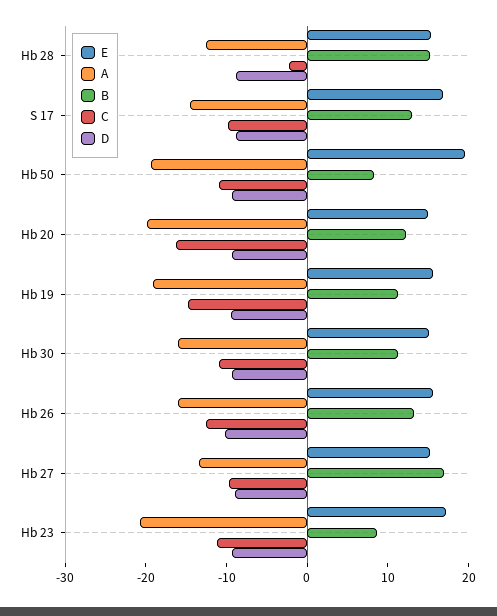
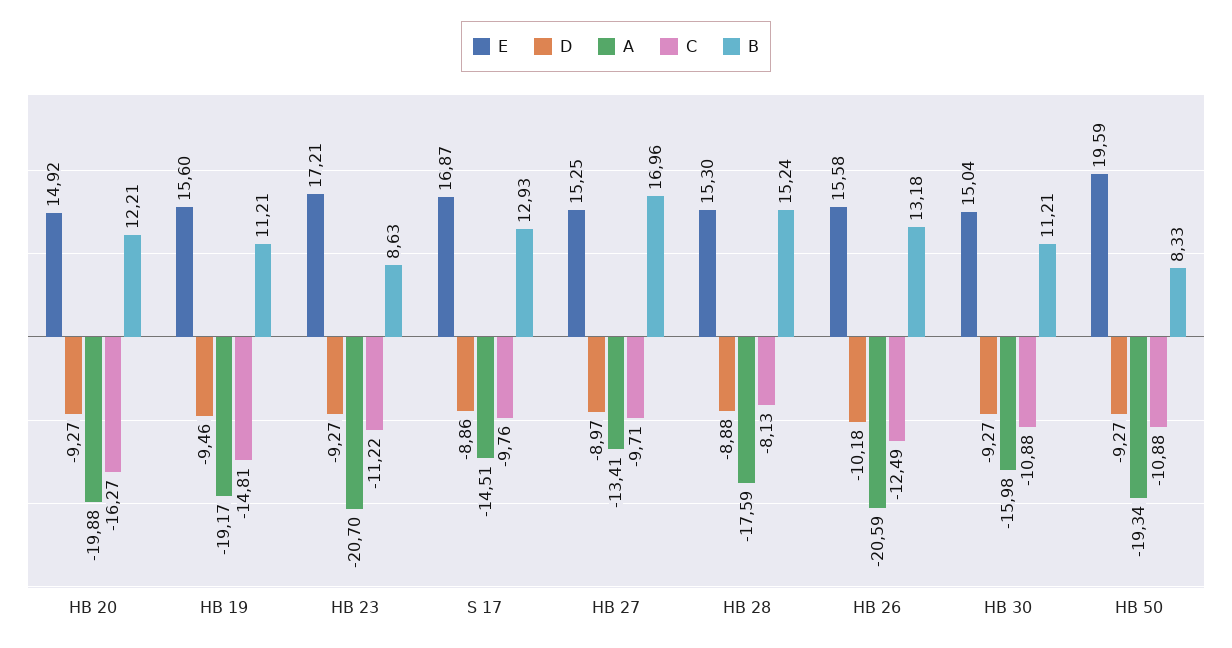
A, Hb 28: -12 -> -17.59
C, Hb 28: -2 -> -8.13
A, Hb 26: -16 -> -20.59

